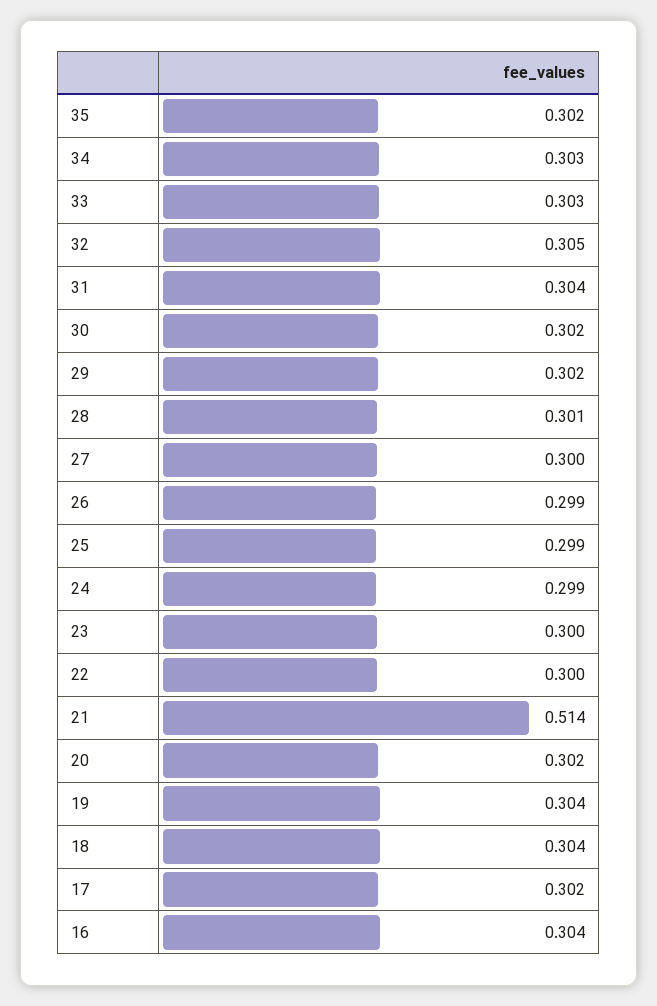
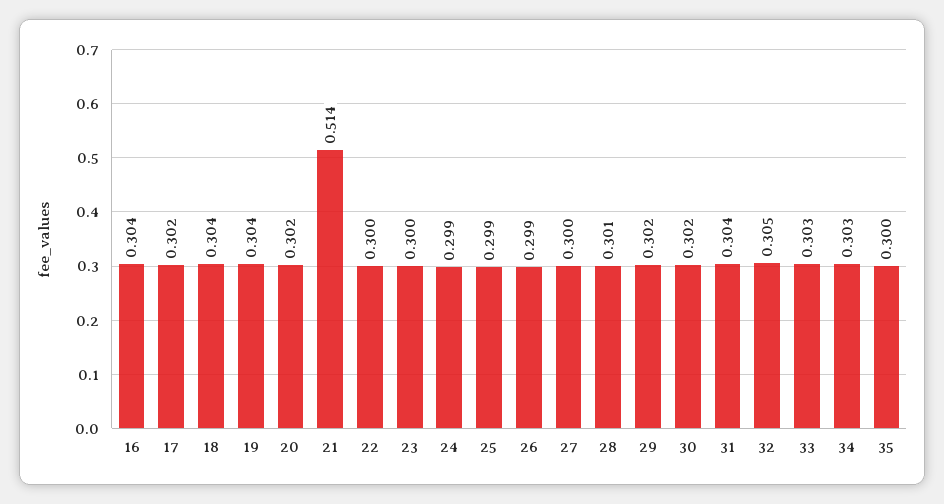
35: 0.302 -> 0.3

